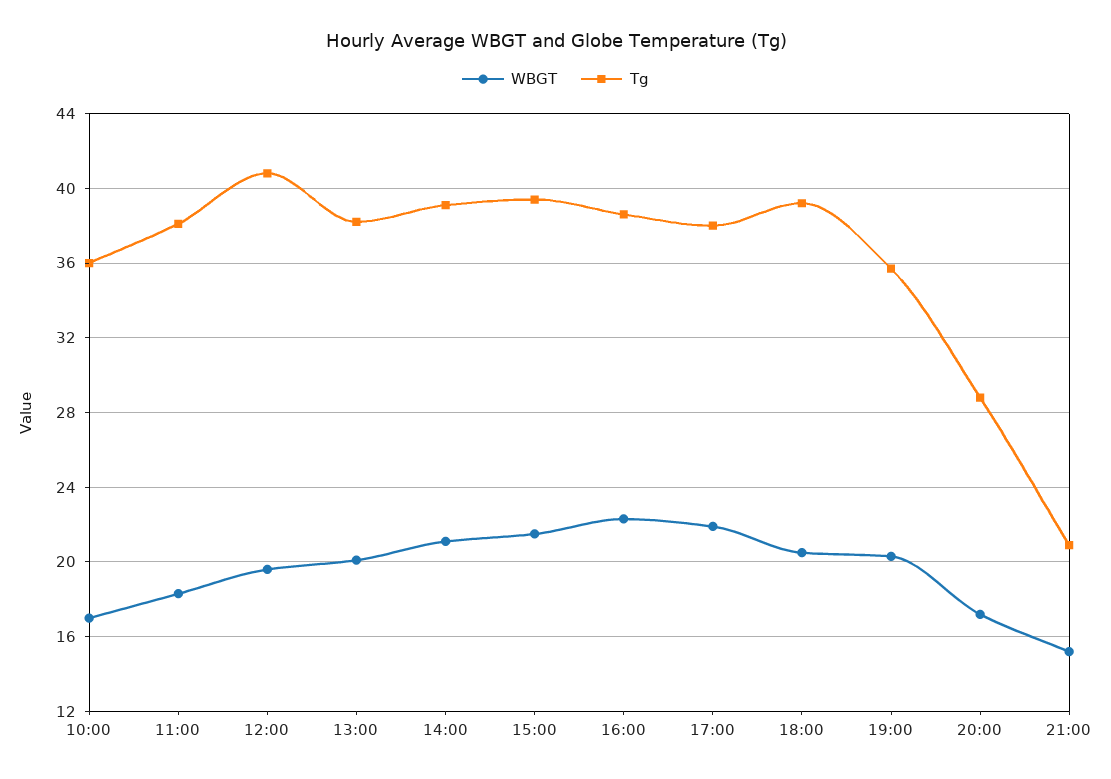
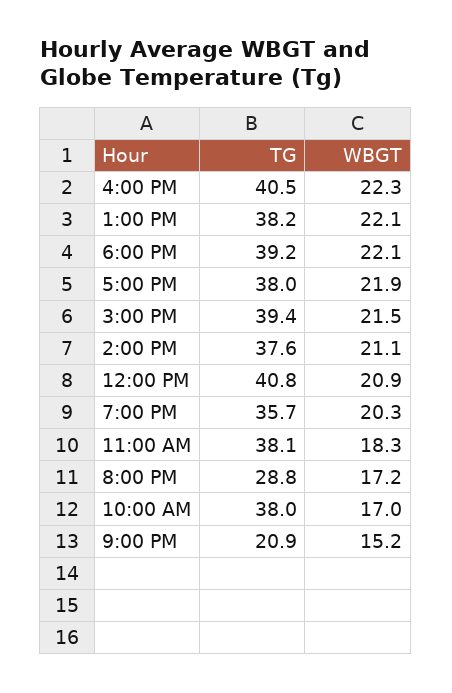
Tg, 10:00: 36 -> 38
WBGT, 12:00: 19.5 -> 20.9
WBGT, 13:00: 20 -> 22.1
Tg, 14:00: 39 -> 37.6
Tg, 16:00: 38.5 -> 40.5
WBGT, 18:00: 20.5 -> 22.1

